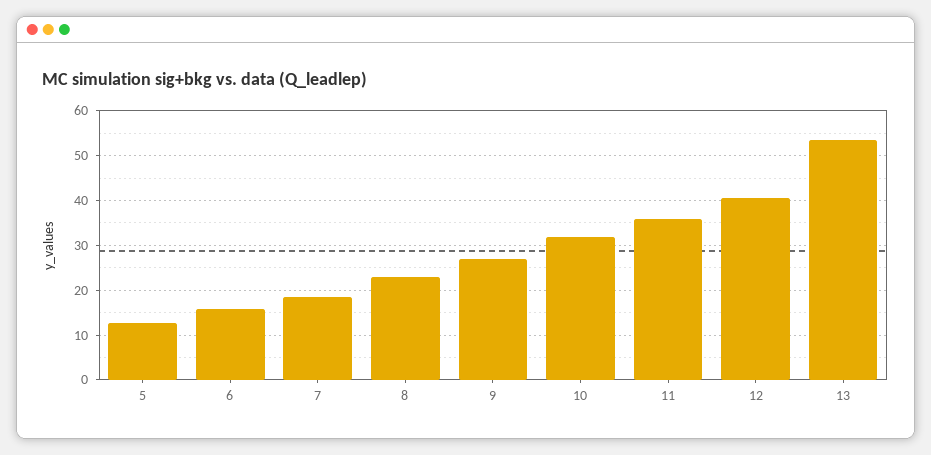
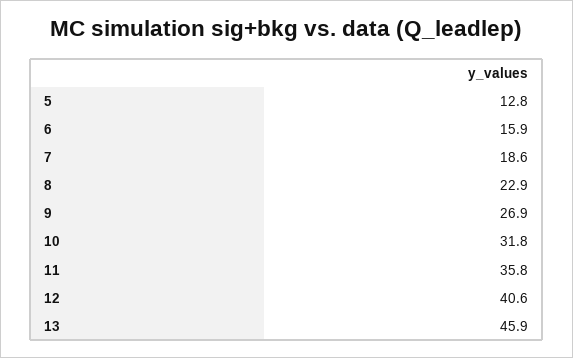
13: 54 -> 45.9

